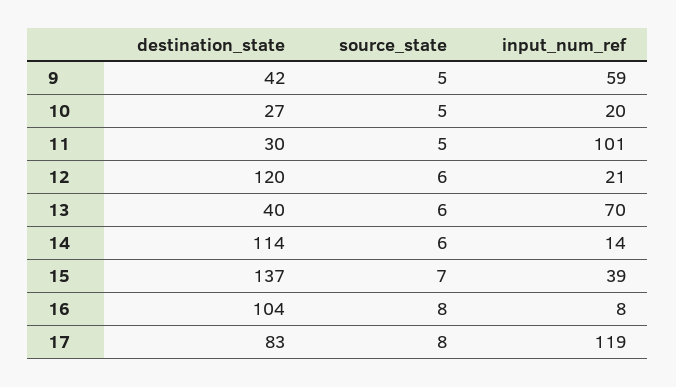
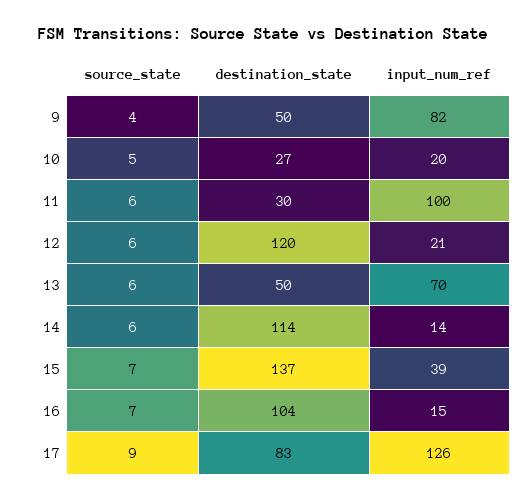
destination_state, 9: 42 -> 50
source_state, 9: 5 -> 4
input_num_ref, 9: 59 -> 82
source_state, 11: 5 -> 6
input_num_ref, 11: 101 -> 100
destination_state, 13: 40 -> 50
source_state, 16: 8 -> 7
input_num_ref, 16: 8 -> 15
source_state, 17: 8 -> 9
input_num_ref, 17: 119 -> 126

